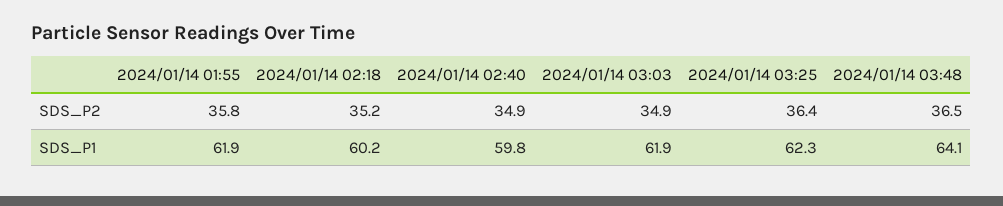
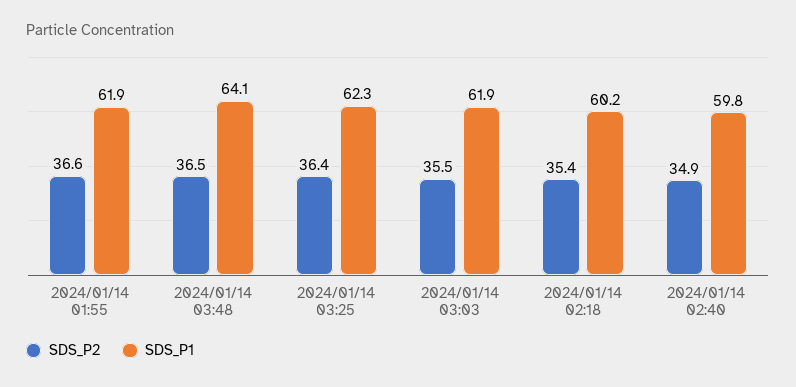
SDS_P2, 2024/01/14 01:55: 35.8 -> 36.6
SDS_P2, 2024/01/14 02:18: 35.2 -> 35.4
SDS_P2, 2024/01/14 03:03: 34.9 -> 35.5

